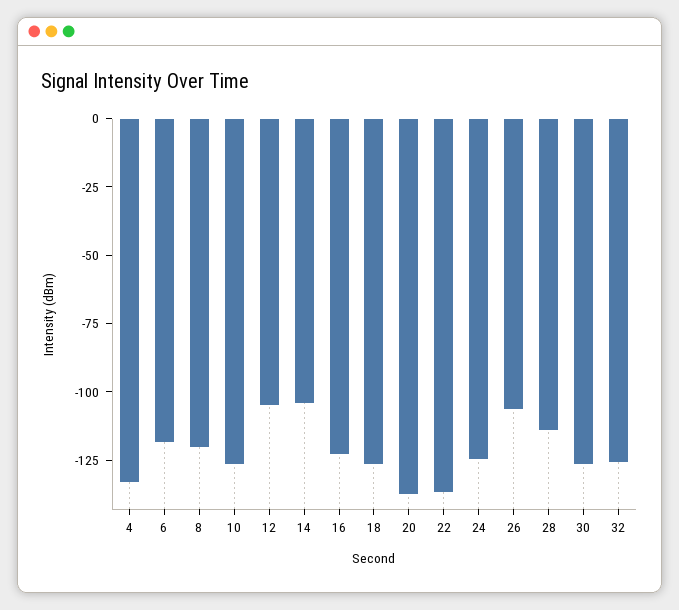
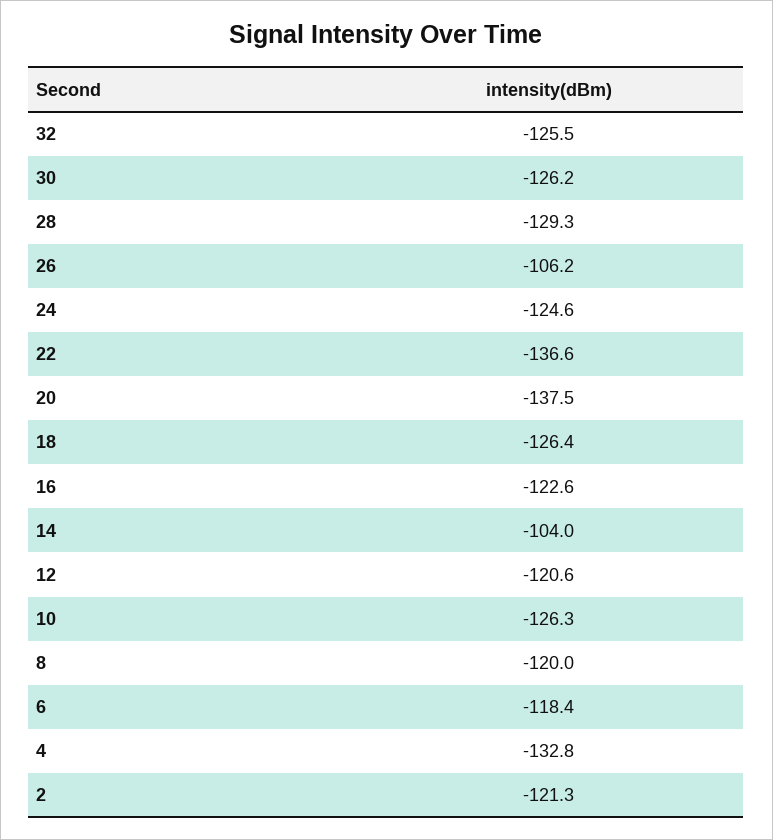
12: -105 -> -120.6
28: -115 -> -129.3
2: none -> -121.3

